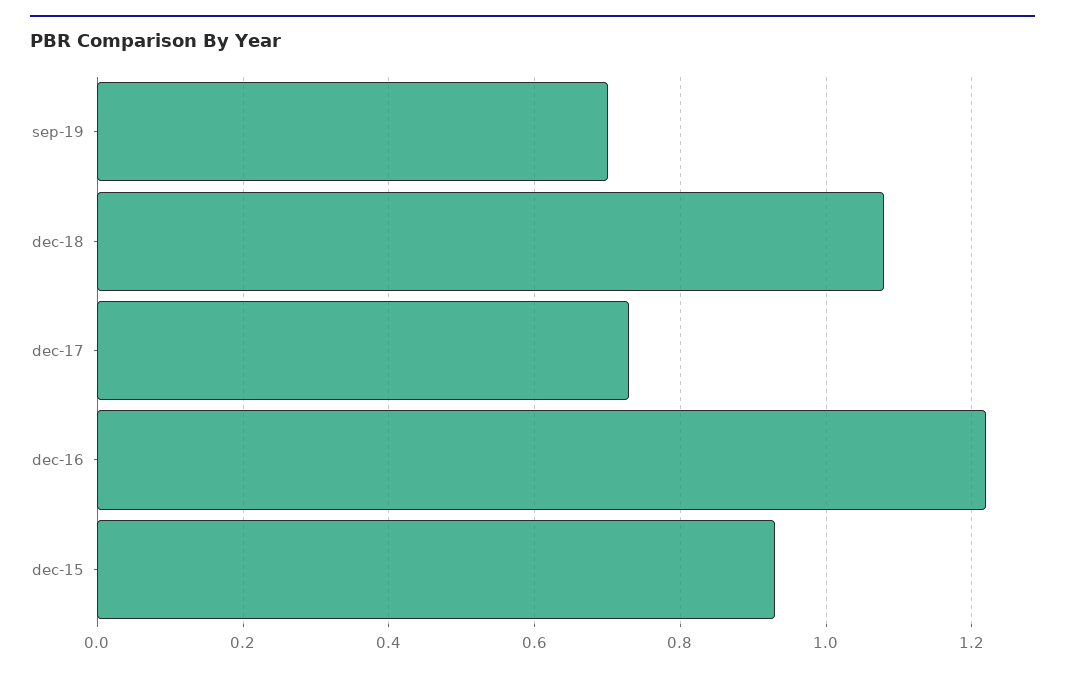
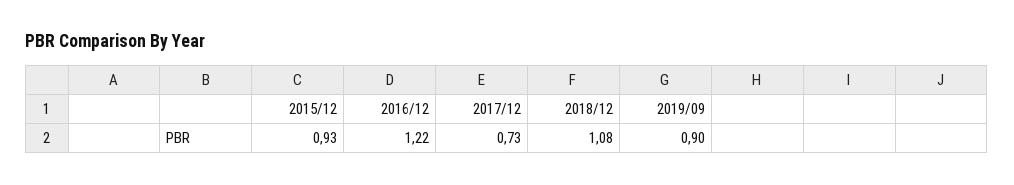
sep-19: 0.7 -> 0.9

